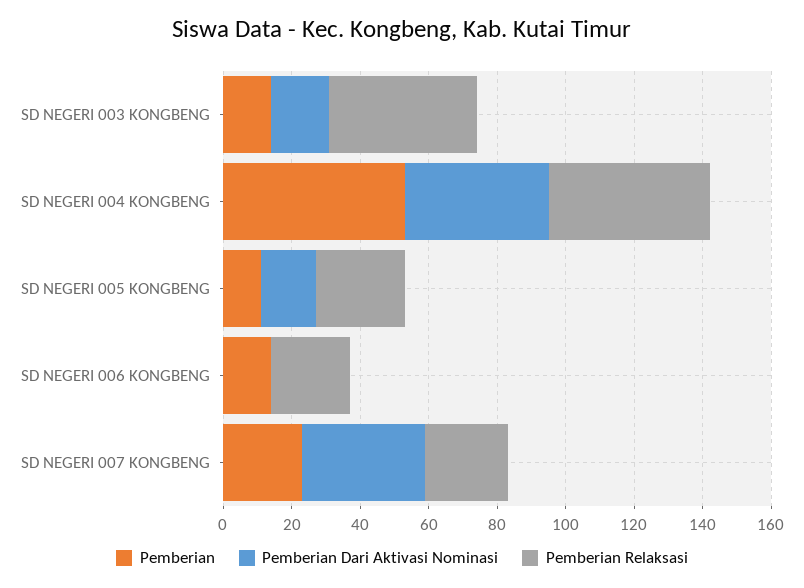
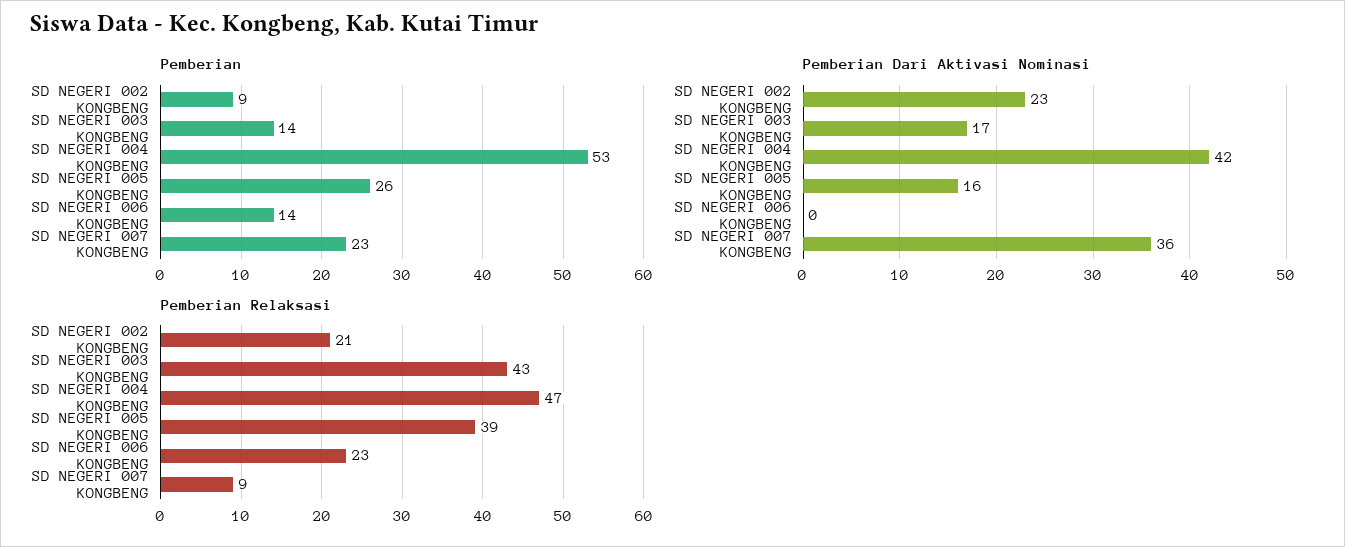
Pemberian, SD NEGERI 005 KONGBENG: 10 -> 26
Pemberian Relaksasi, SD NEGERI 005 KONGBENG: 25 -> 39
Pemberian Relaksasi, SD NEGERI 007 KONGBENG: 25 -> 9
Pemberian, SD NEGERI 002 KONGBENG: none -> 9
Pemberian Dari Aktivasi Nominasi, SD NEGERI 002 KONGBENG: none -> 23
Pemberian Relaksasi, SD NEGERI 002 KONGBENG: none -> 21

